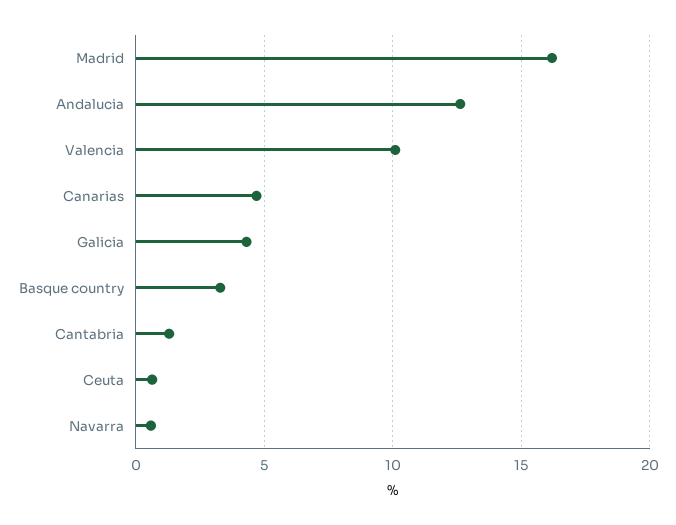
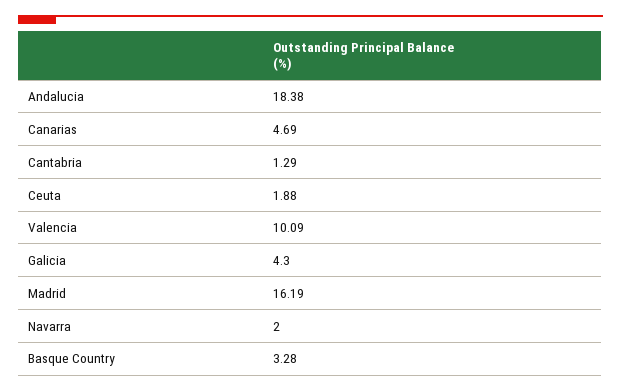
Andalucia: 12.5 -> 18.38
Ceuta: 0.5 -> 1.88
Navarra: 0.5 -> 2

